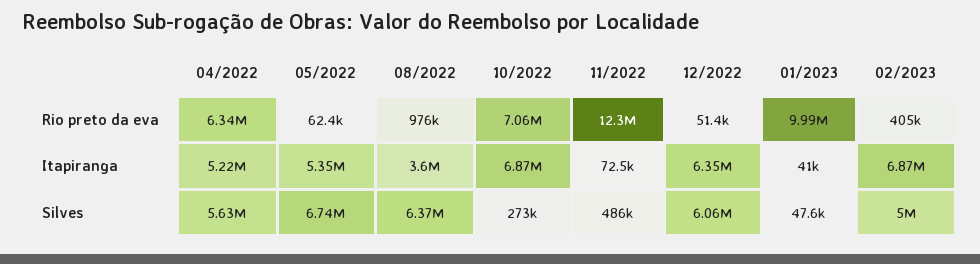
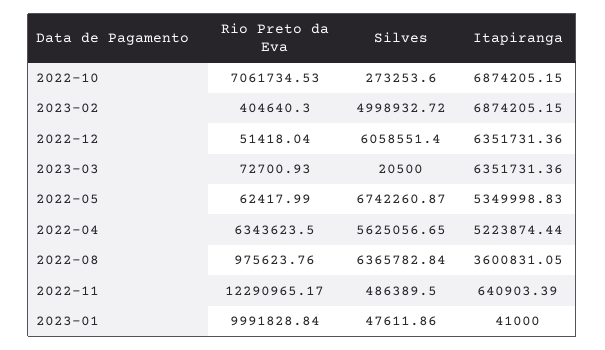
11/2022, Itapiranga: 72500 -> 640903.39
2023-03, Rio preto da eva: none -> 72700.93
2023-03, Silves: none -> 20500
2023-03, Itapiranga: none -> 6351731.36

